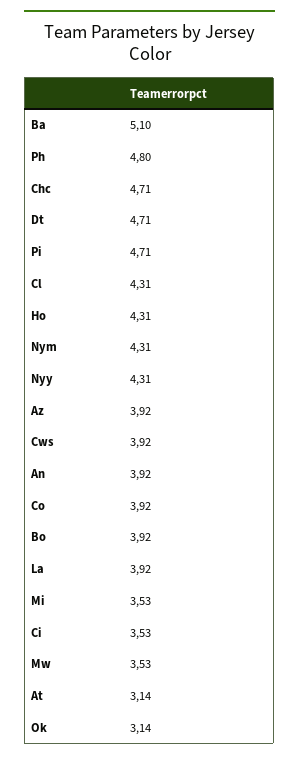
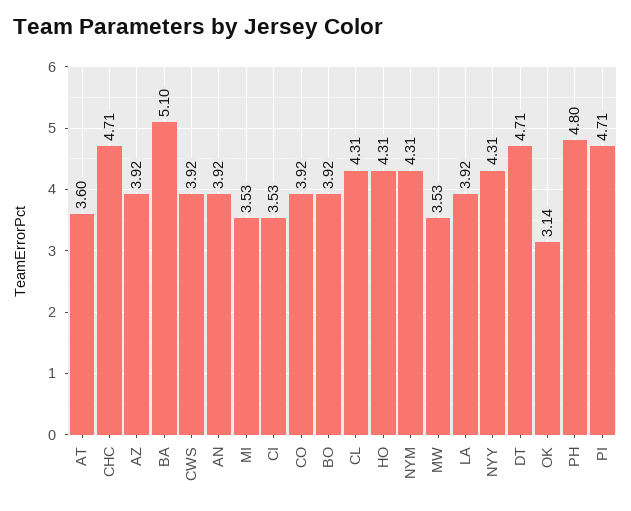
At: 3.14 -> 3.6

